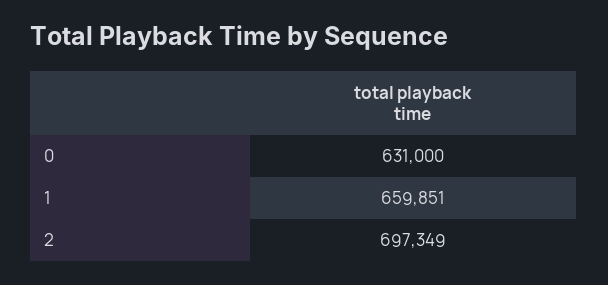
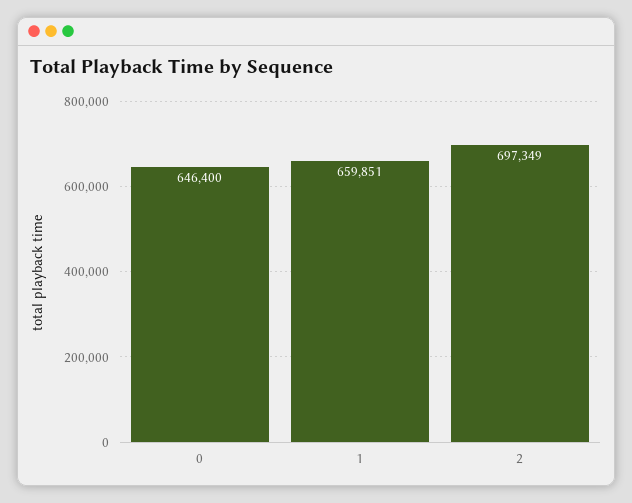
0: 631000 -> 646400

